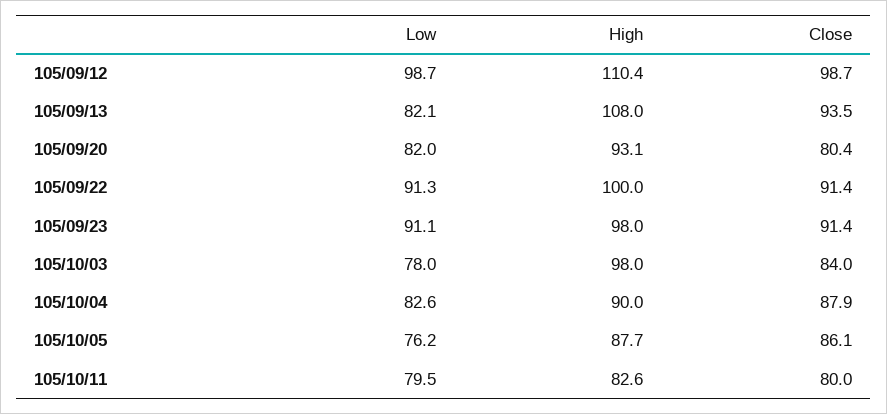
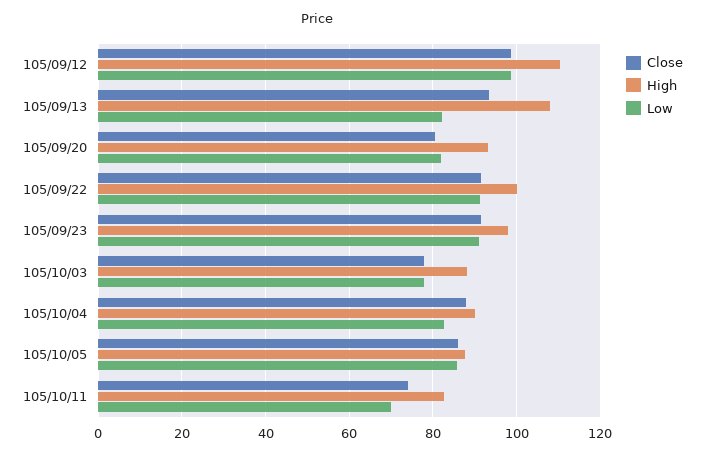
High, 105/10/03: 98 -> 88
Close, 105/10/03: 84 -> 78
Low, 105/10/05: 76.2 -> 86
Low, 105/10/11: 79.5 -> 70
Close, 105/10/11: 80 -> 74

